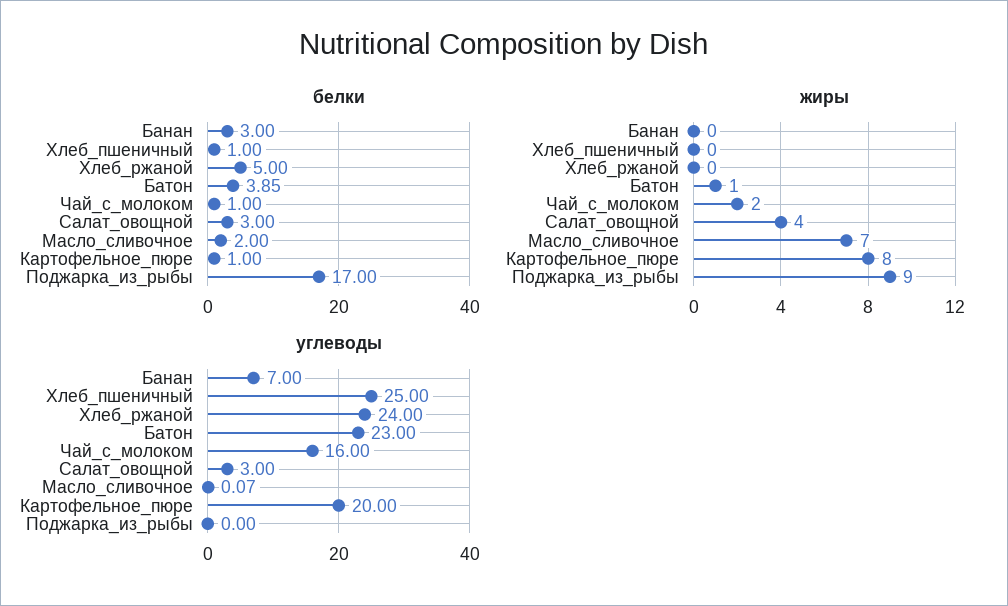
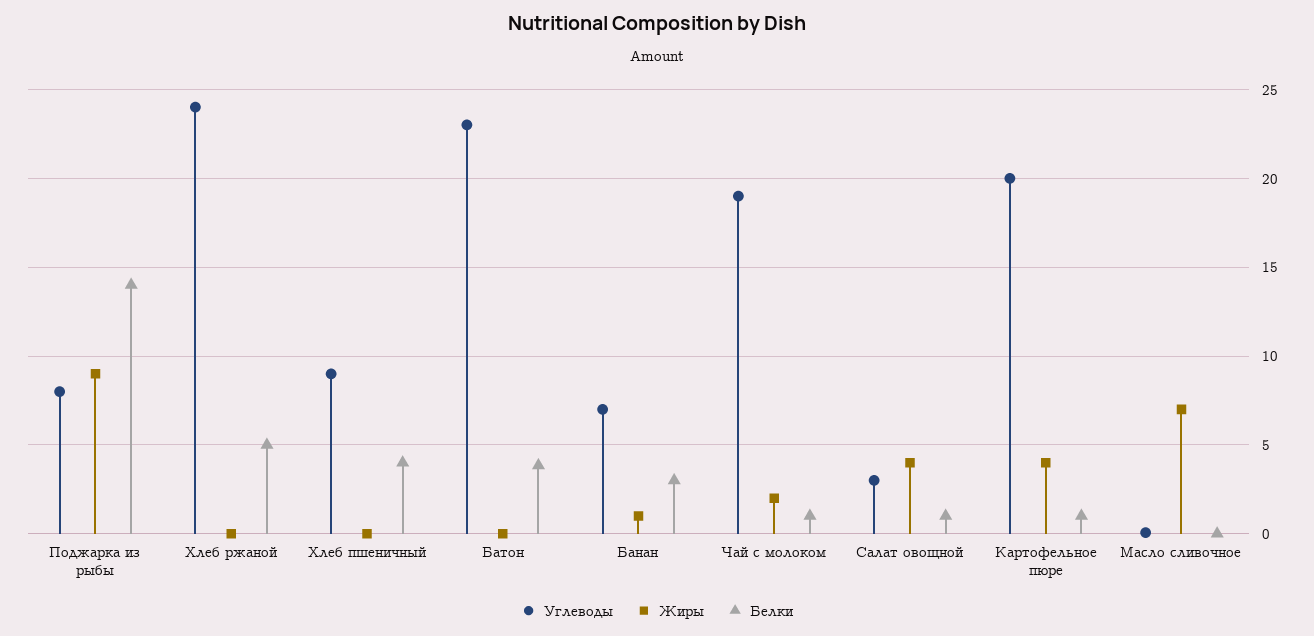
белки, Хлеб_пшеничный: 1 -> 4
белки, Салат_овощной: 3 -> 1
белки, Масло_сливочное: 2 -> 0
белки, Поджарка_из_рыбы: 17 -> 14
жиры, Банан: 0 -> 1
жиры, Батон: 1 -> 0
жиры, Картофельное_пюре: 8 -> 4
углеводы, Хлеб_пшеничный: 25 -> 9
углеводы, Чай_с_молоком: 16 -> 19
углеводы, Поджарка_из_рыбы: 0 -> 8

